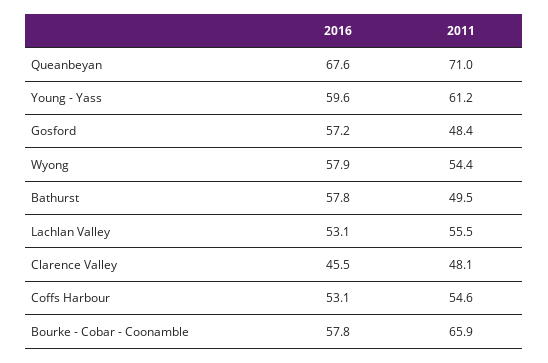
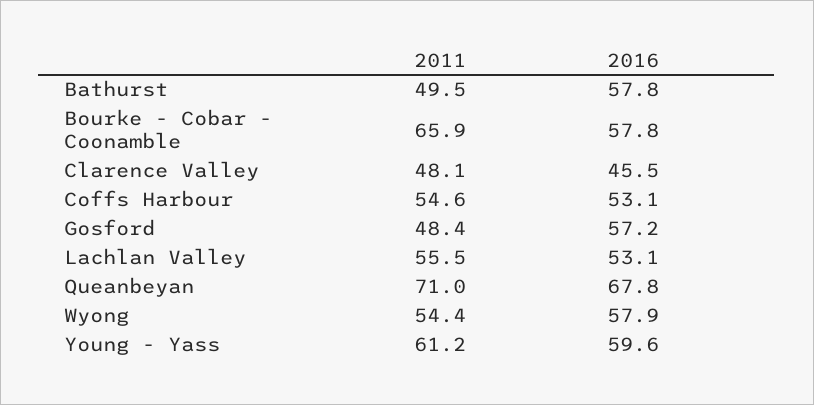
2016, Queanbeyan: 67.6 -> 67.8

